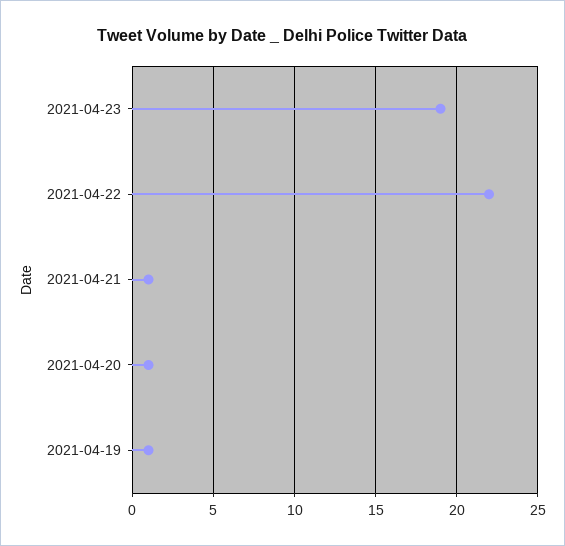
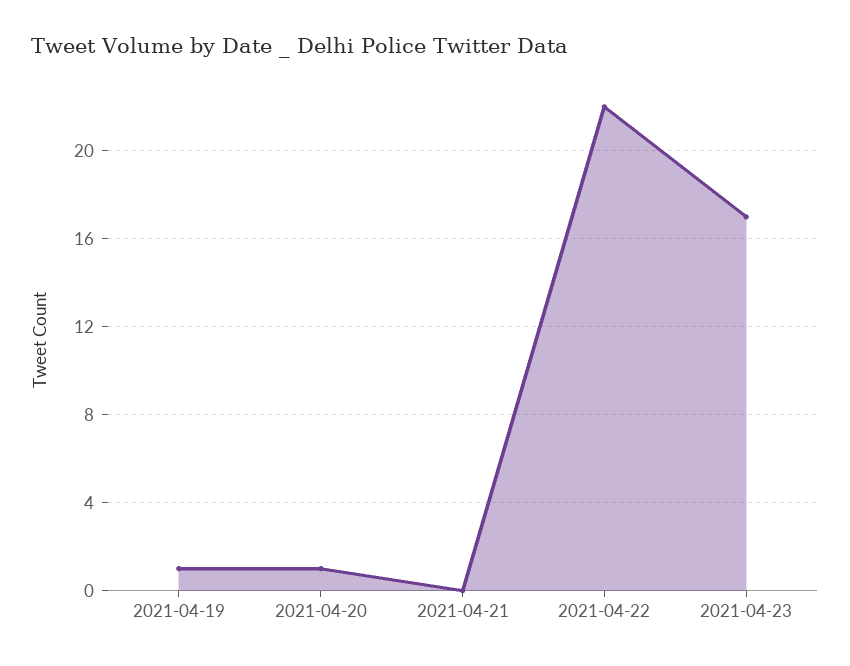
2021-04-23: 19 -> 17
2021-04-21: 1 -> 0

